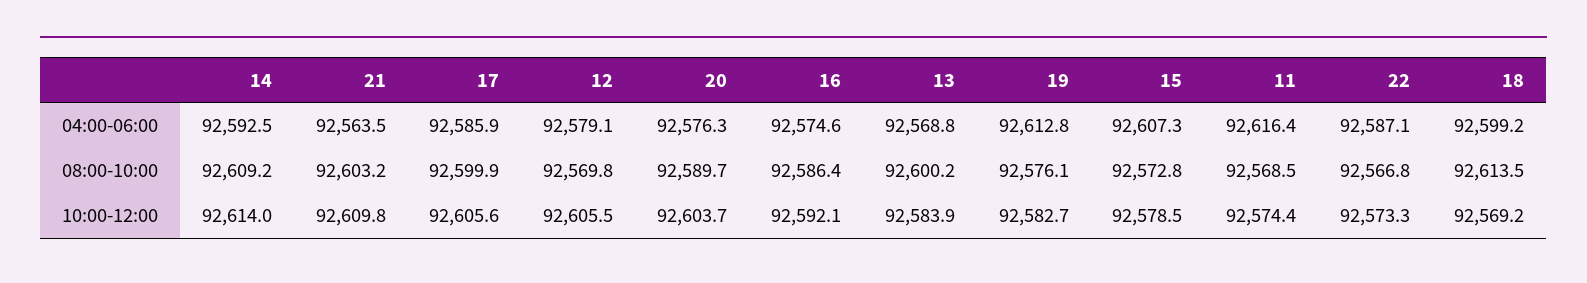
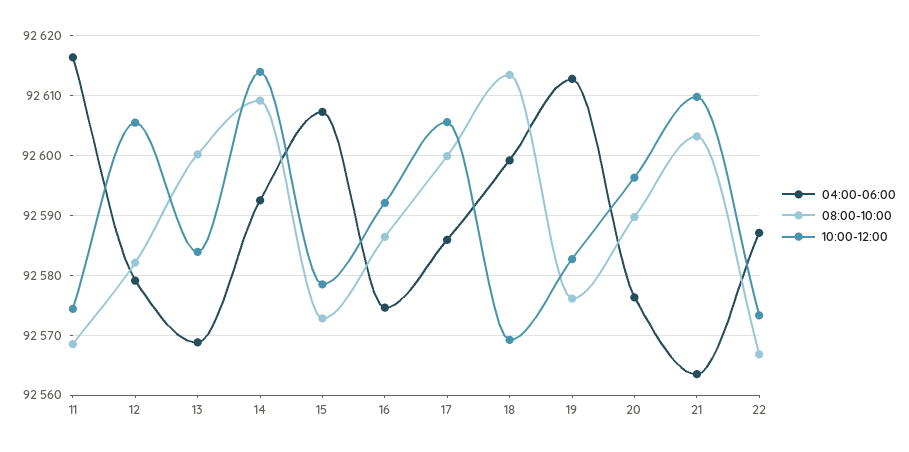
08:00-10:00, 12: 92569.8 -> 92582
10:00-12:00, 20: 92603.7 -> 92596

